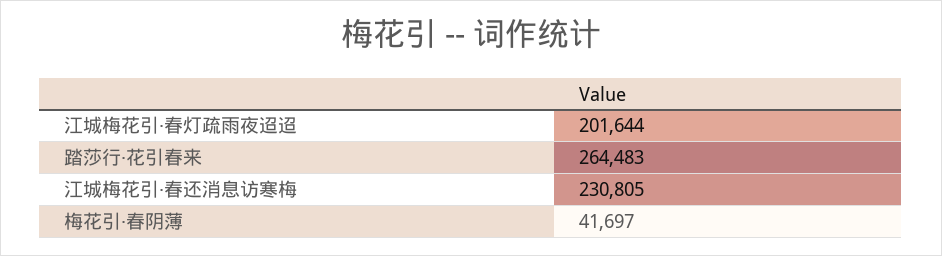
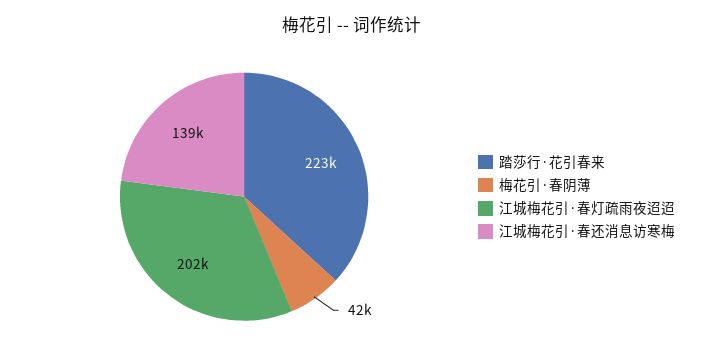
踏莎行·花引春来: 264483 -> 223000
江城梅花引·春还消息访寒梅: 230805 -> 139000

